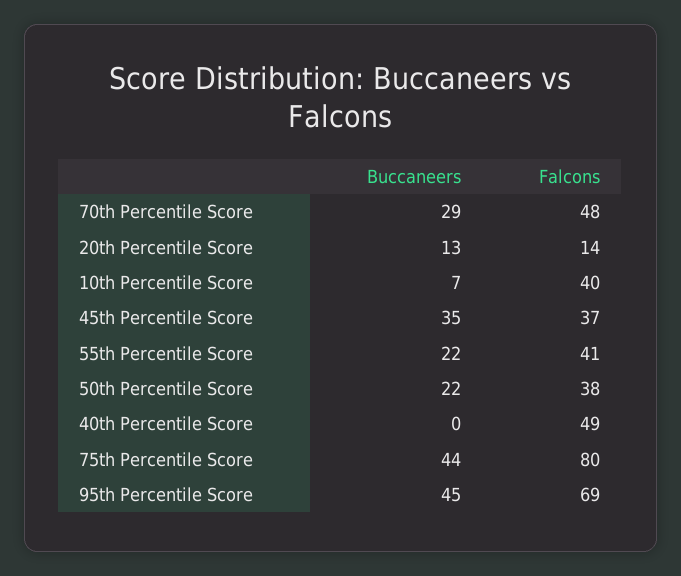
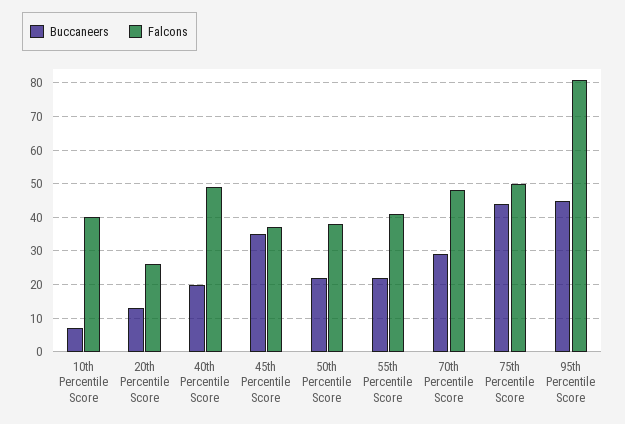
Falcons, 20th Percentile Score: 14 -> 25
Buccaneers, 40th Percentile Score: 0 -> 20
Falcons, 75th Percentile Score: 80 -> 50
Falcons, 95th Percentile Score: 69 -> 80

